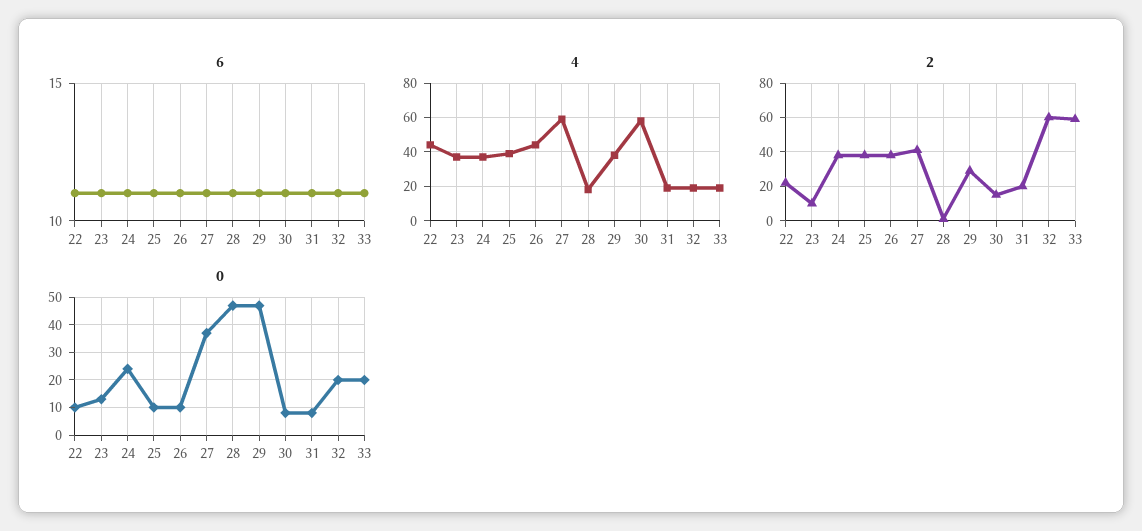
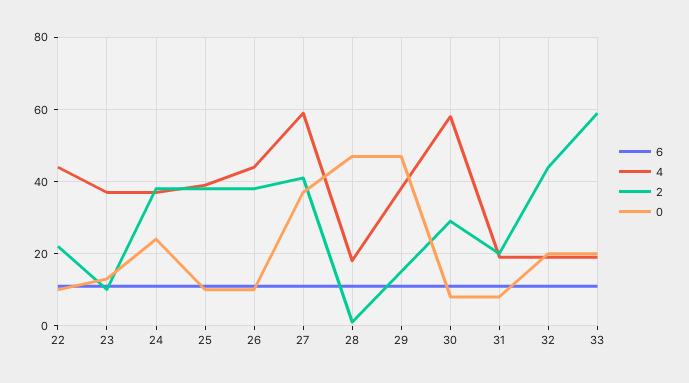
2, 29: 30 -> 15
2, 30: 15 -> 30
2, 32: 60 -> 45

